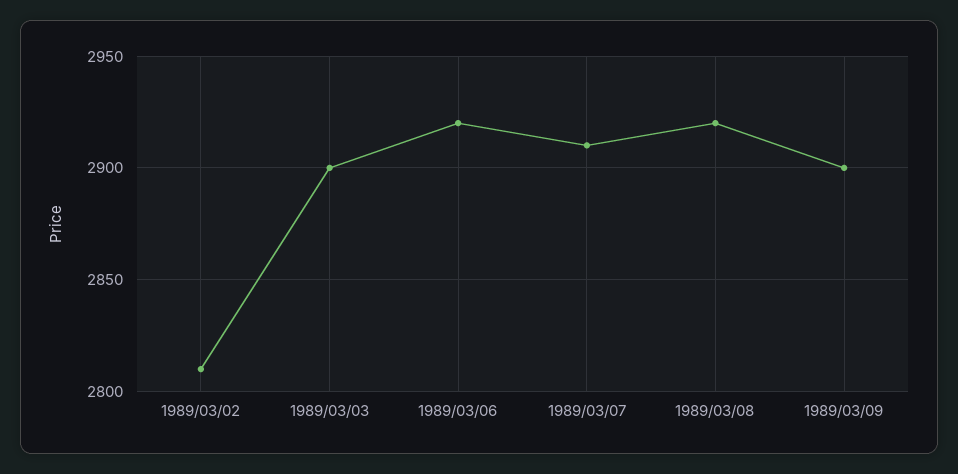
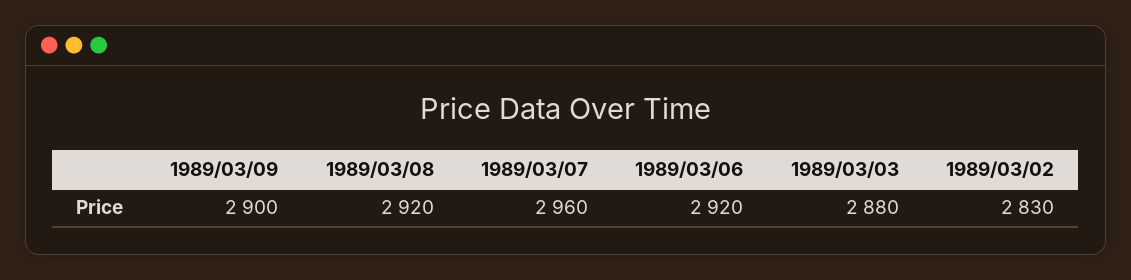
1989/03/02: 2810 -> 2830
1989/03/03: 2900 -> 2880
1989/03/07: 2910 -> 2960

